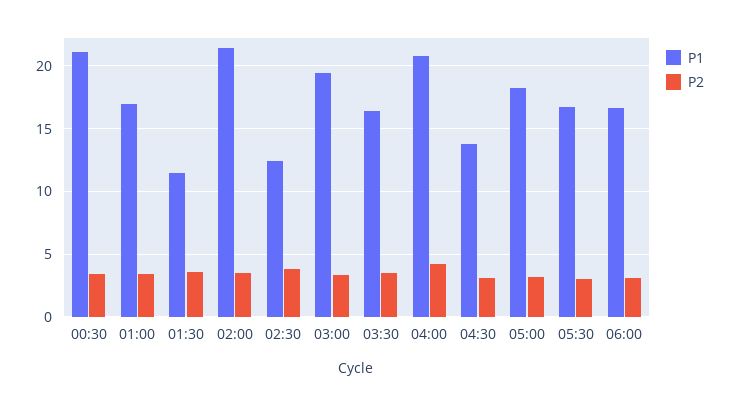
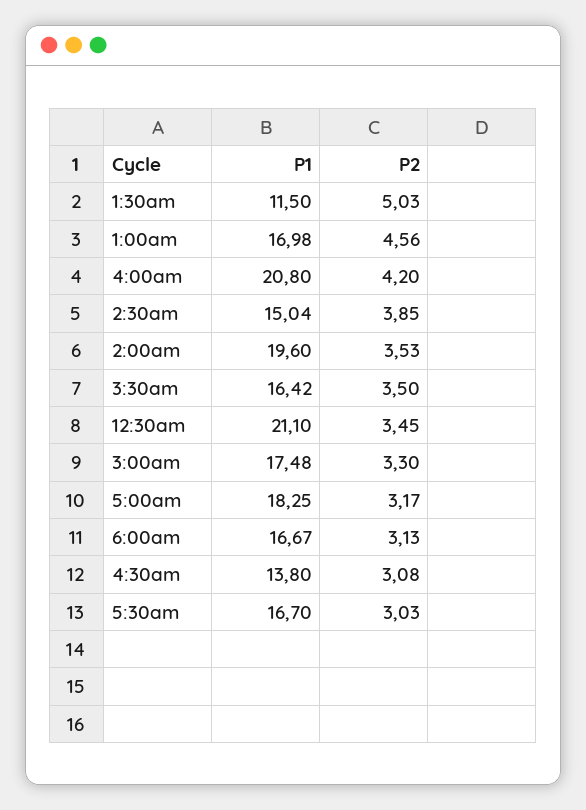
P2, 01:00: 3.5 -> 4.56
P2, 01:30: 3.5 -> 5.03
P1, 02:00: 21.5 -> 19.6
P1, 02:30: 12.5 -> 15.04
P1, 03:00: 19.5 -> 17.48

